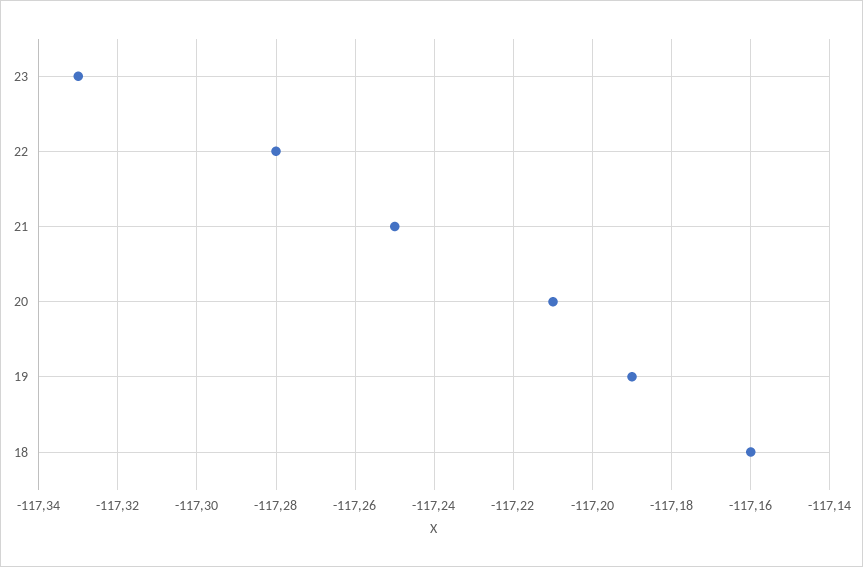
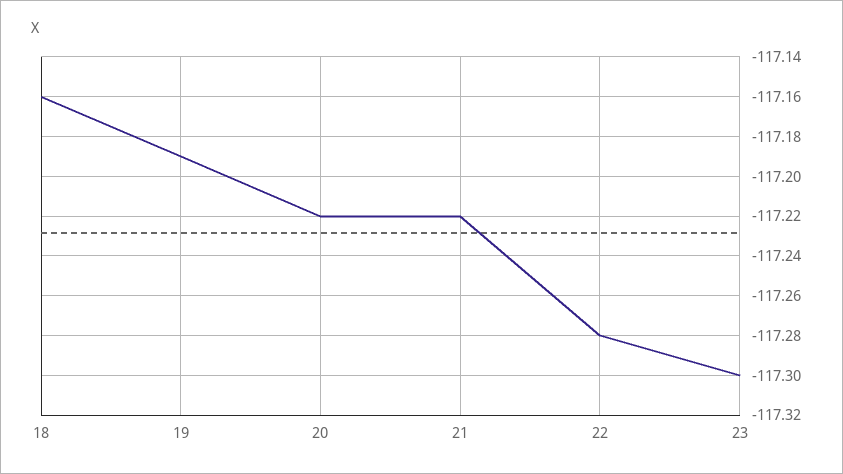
23: -117.33 -> -117.3
21: -117.25 -> -117.22
20: -117.21 -> -117.22

